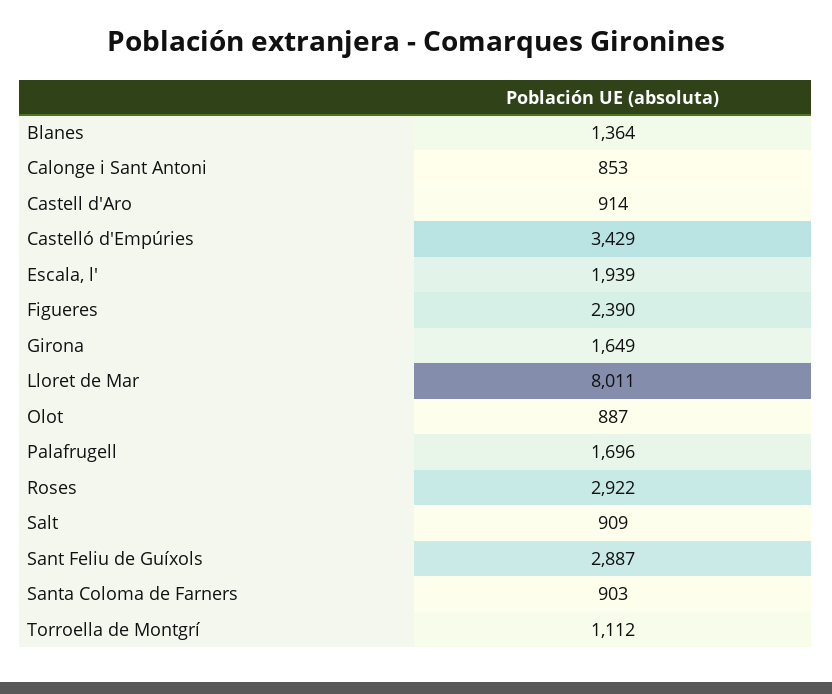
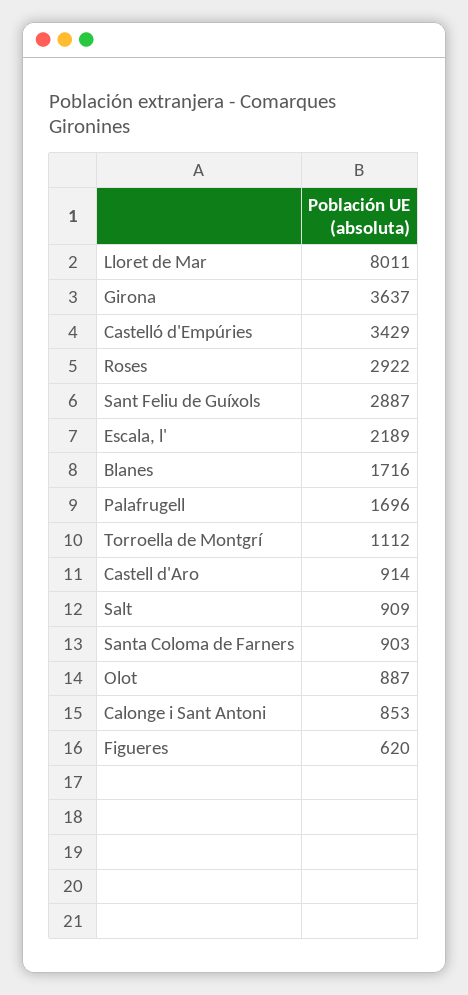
Blanes: 1364 -> 1716
Escala, l': 1939 -> 2189
Figueres: 2390 -> 620
Girona: 1649 -> 3637

